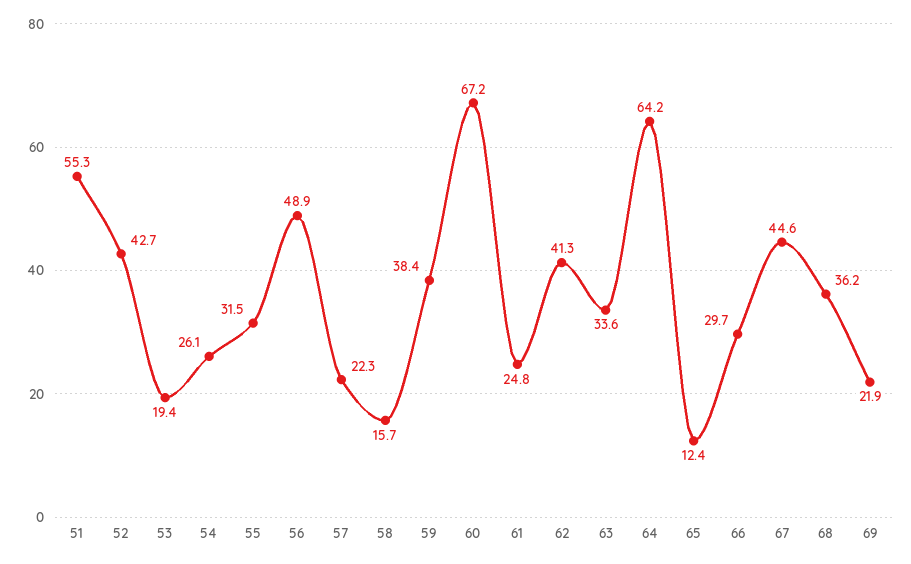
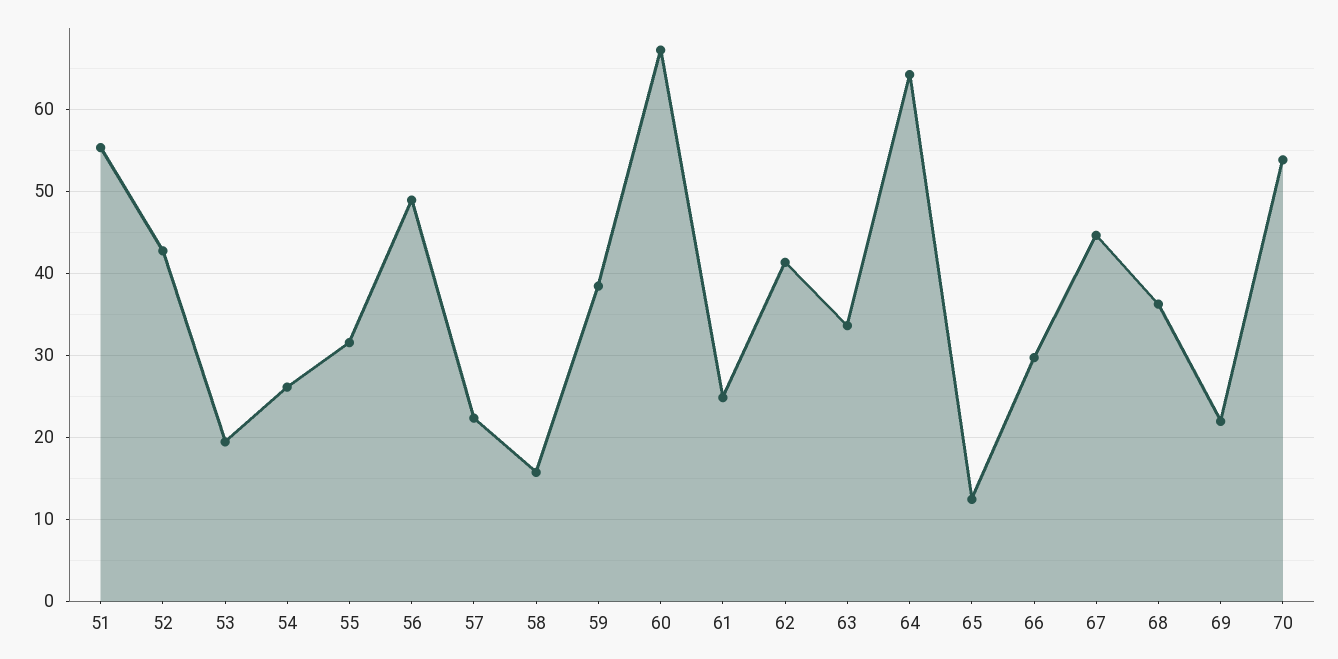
70: none -> 54

